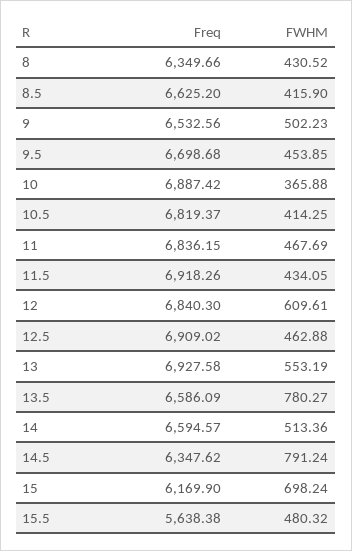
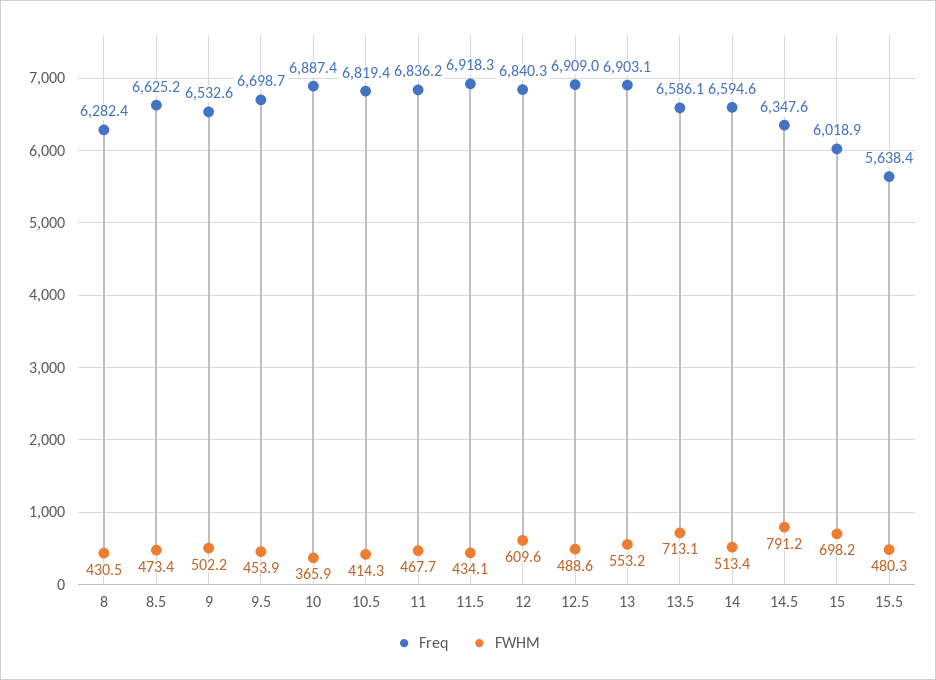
Freq, 8: 6349.66 -> 6282.4
FWHM, 8.5: 415.9 -> 473.4
FWHM, 12.5: 462.88 -> 488.6
Freq, 13: 6927.58 -> 6903.1
FWHM, 13.5: 780.27 -> 713.1
Freq, 15: 6169.9 -> 6018.9

